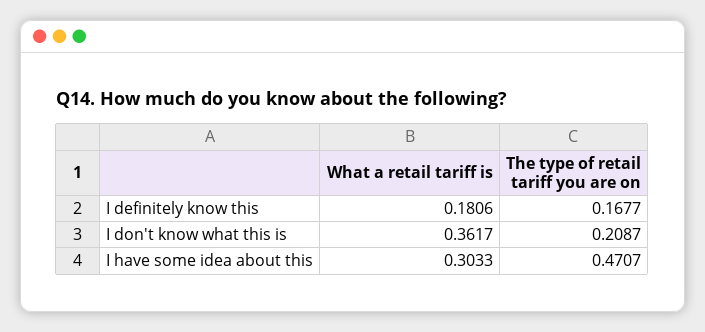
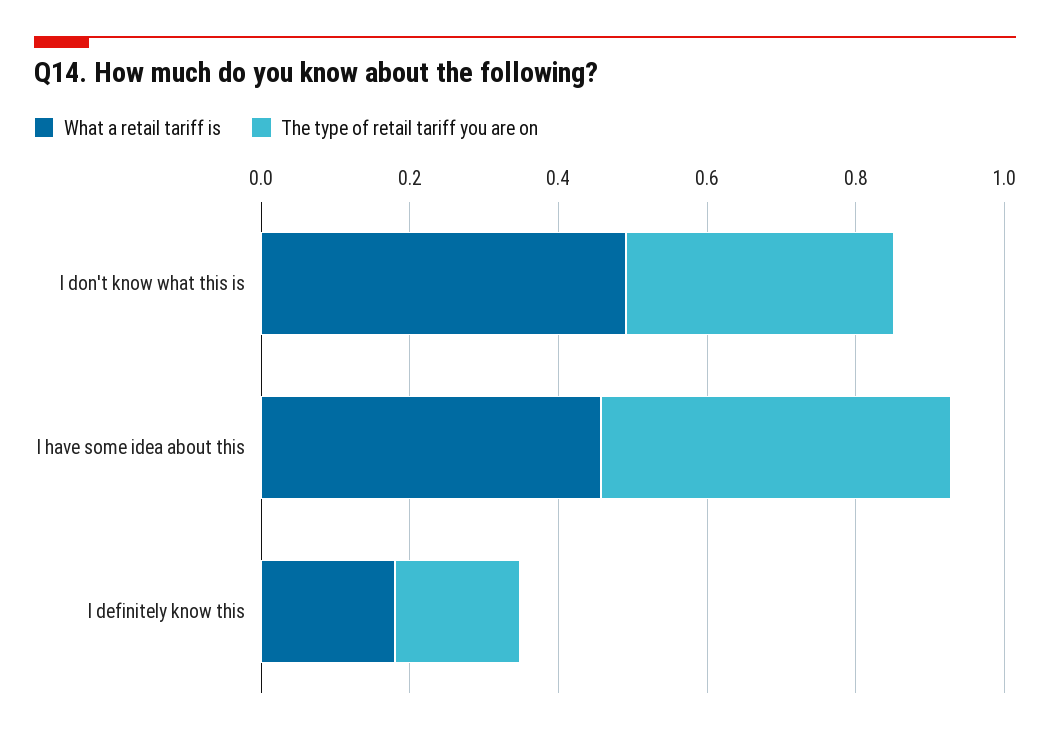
What a retail tariff is, I don't know what this is: 0.3617 -> 0.5
The type of retail tariff you are on, I don't know what this is: 0.2087 -> 0.35
What a retail tariff is, I have some idea about this: 0.3033 -> 0.45

